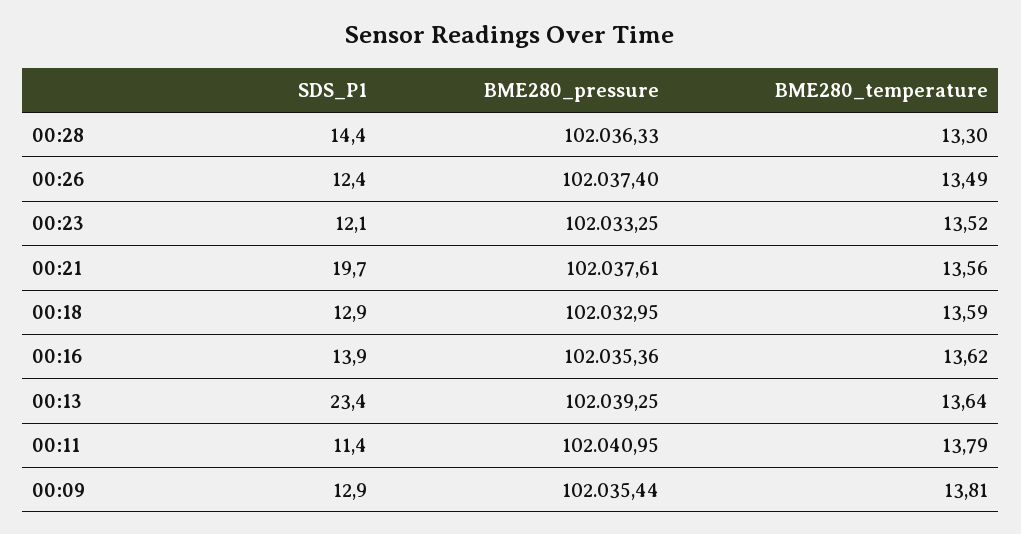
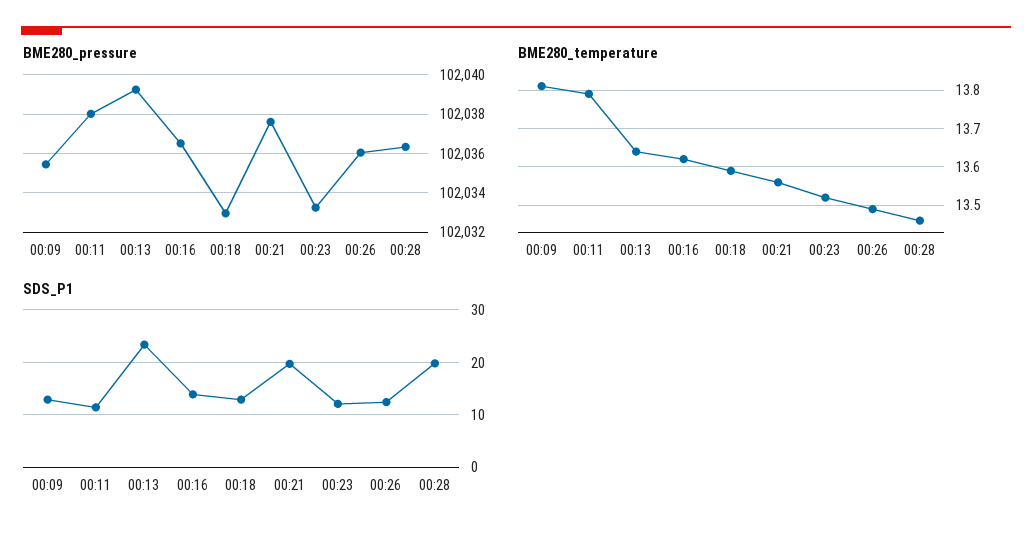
SDS_P1, 00:28: 14.4 -> 20
BME280_temperature, 00:28: 13.3 -> 13.45
BME280_pressure, 00:26: 102037.4 -> 102036
BME280_pressure, 00:16: 102035.36 -> 102036.5
BME280_pressure, 00:11: 102040.95 -> 102038

